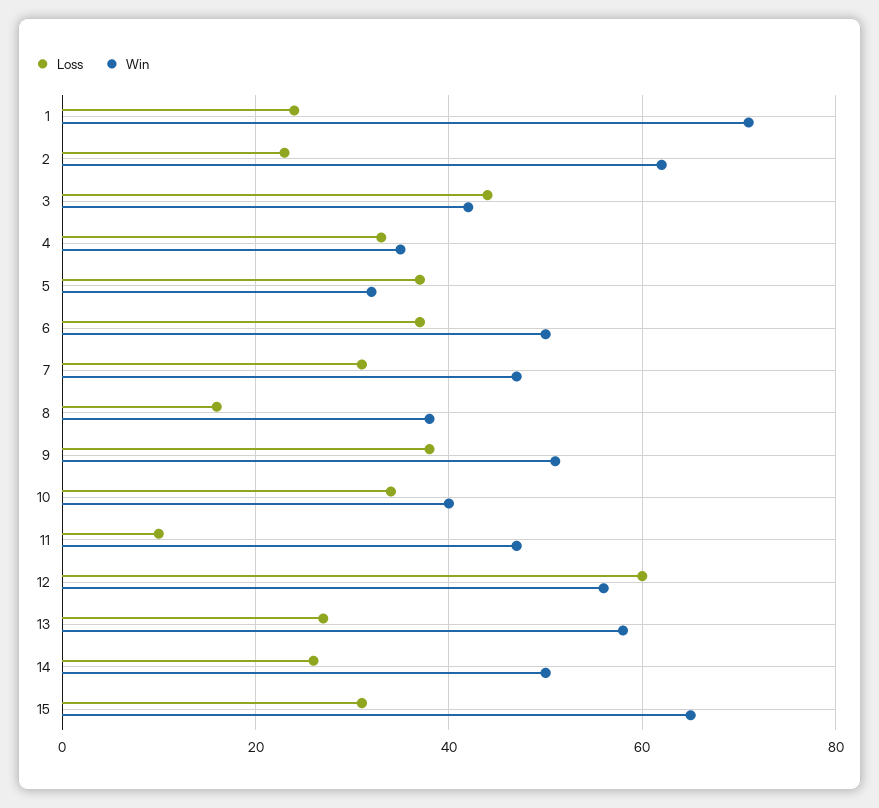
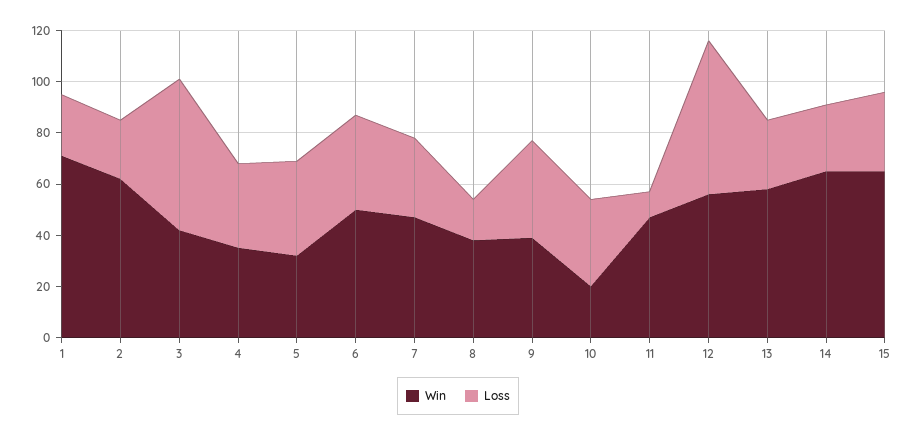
Loss, 3: 45 -> 60
Win, 9: 50 -> 40
Win, 10: 40 -> 20
Win, 14: 50 -> 65

